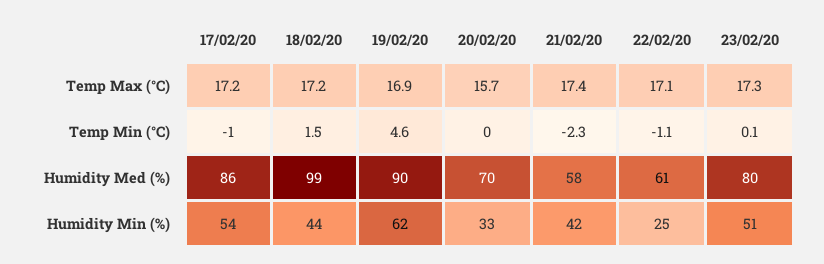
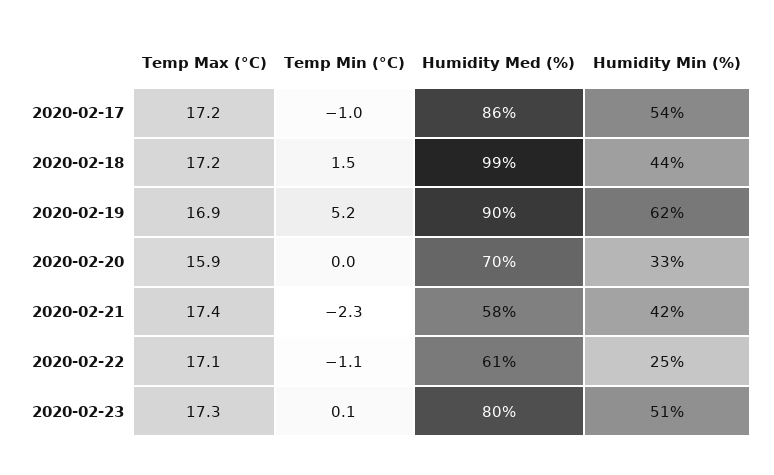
20/02/20, Temp Max (°C): 15.7 -> 15.9
19/02/20, Temp Min (°C): 4.6 -> 5.2

